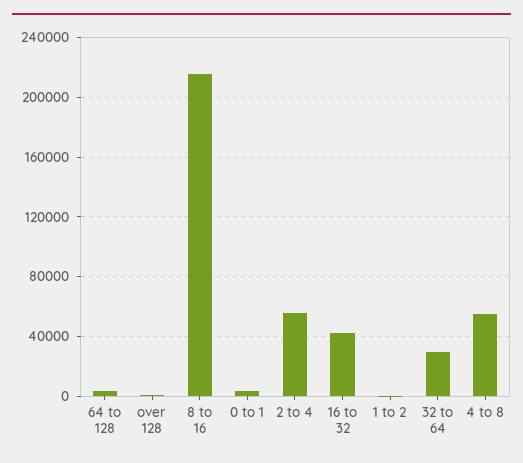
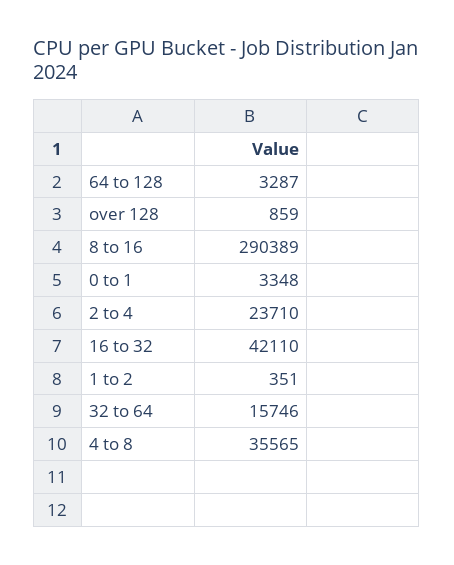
8 to 16: 215000 -> 290389
2 to 4: 55000 -> 23710
32 to 64: 30000 -> 15746
4 to 8: 55000 -> 35565

